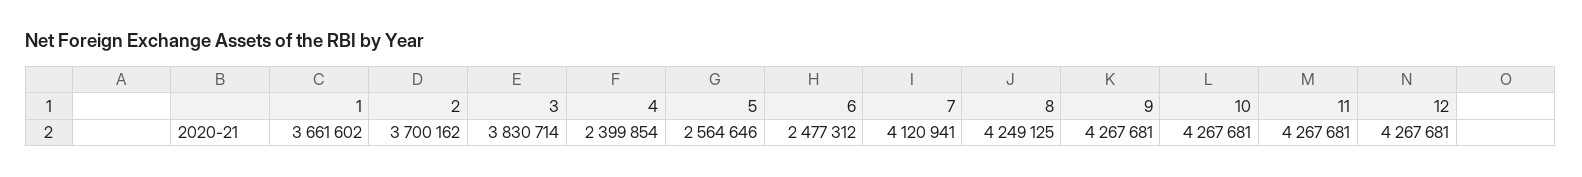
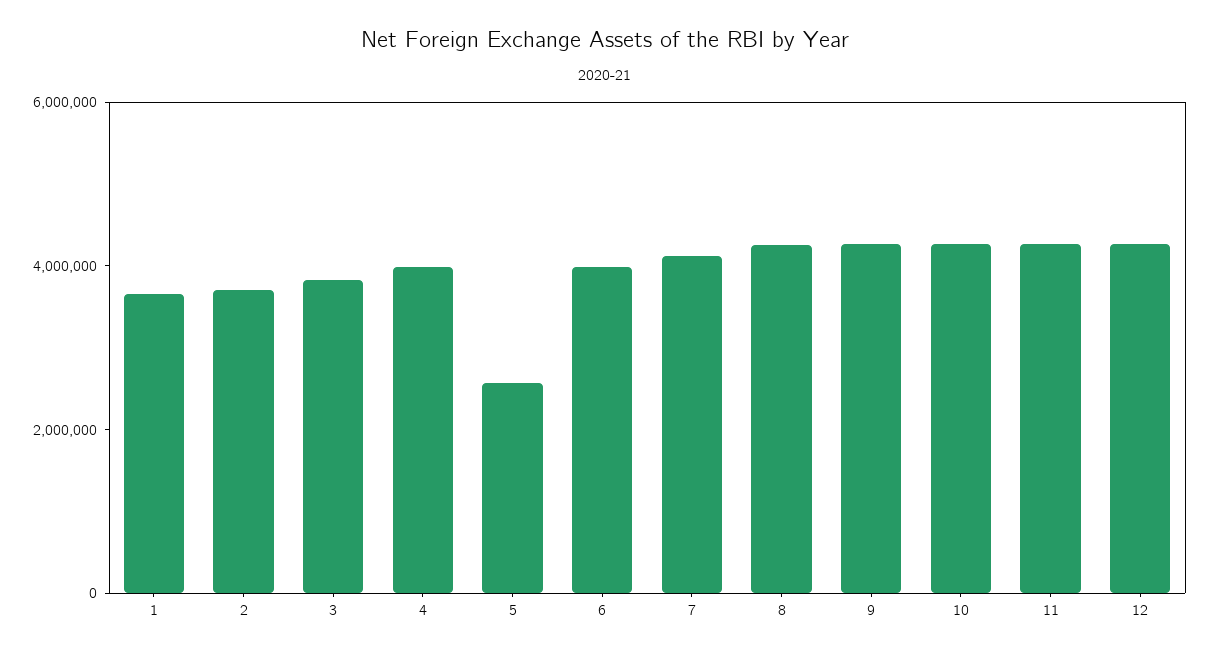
4: 2399854 -> 4000000
6: 2477312 -> 4000000

